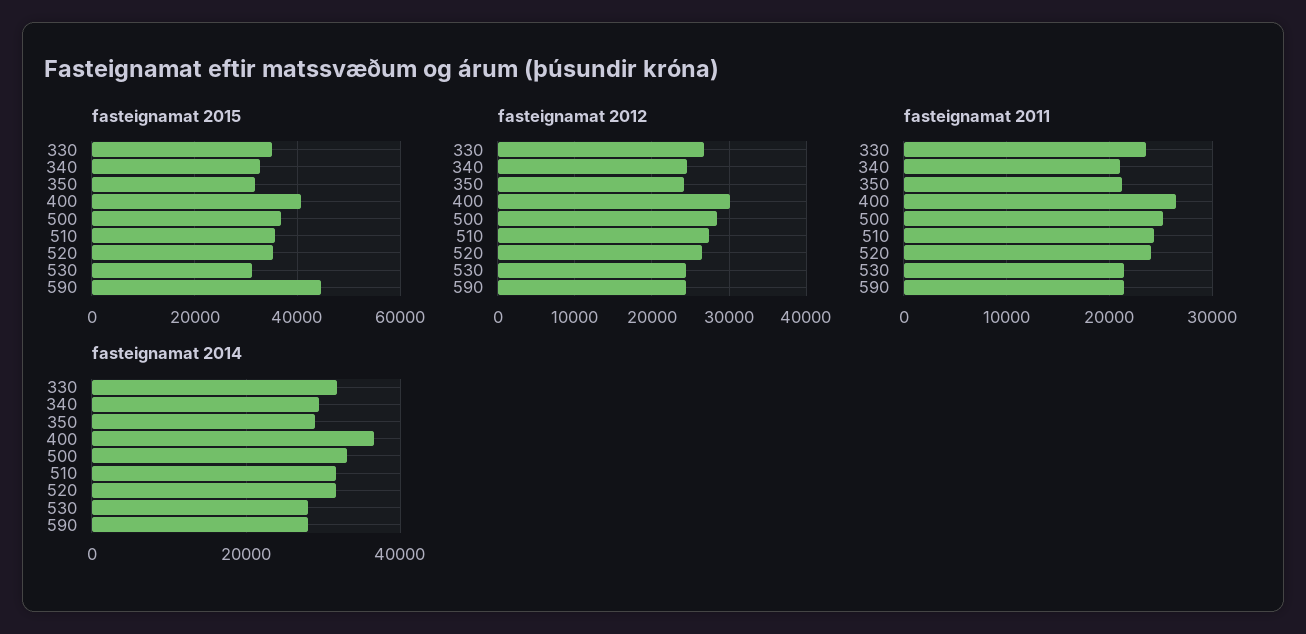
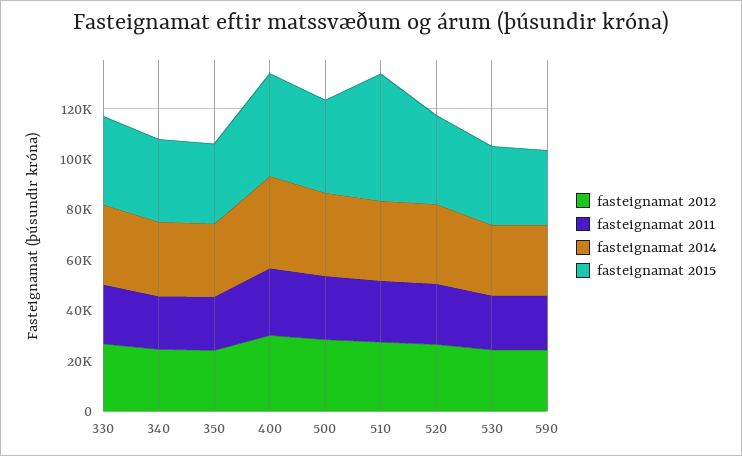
fasteignamat 2015, 510: 36000 -> 50000
fasteignamat 2015, 590: 44000 -> 30000

